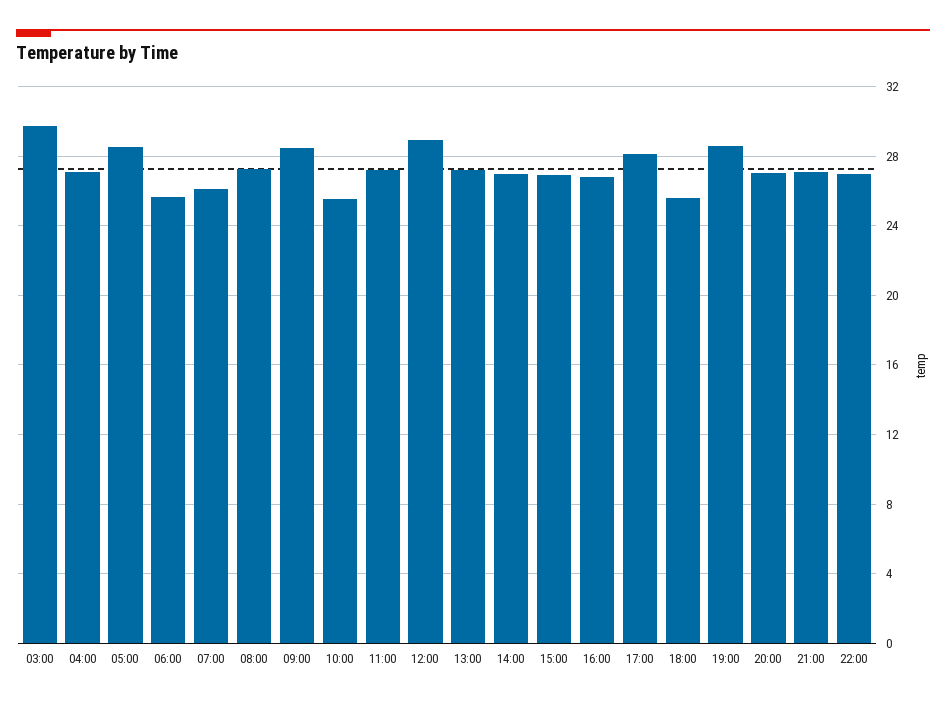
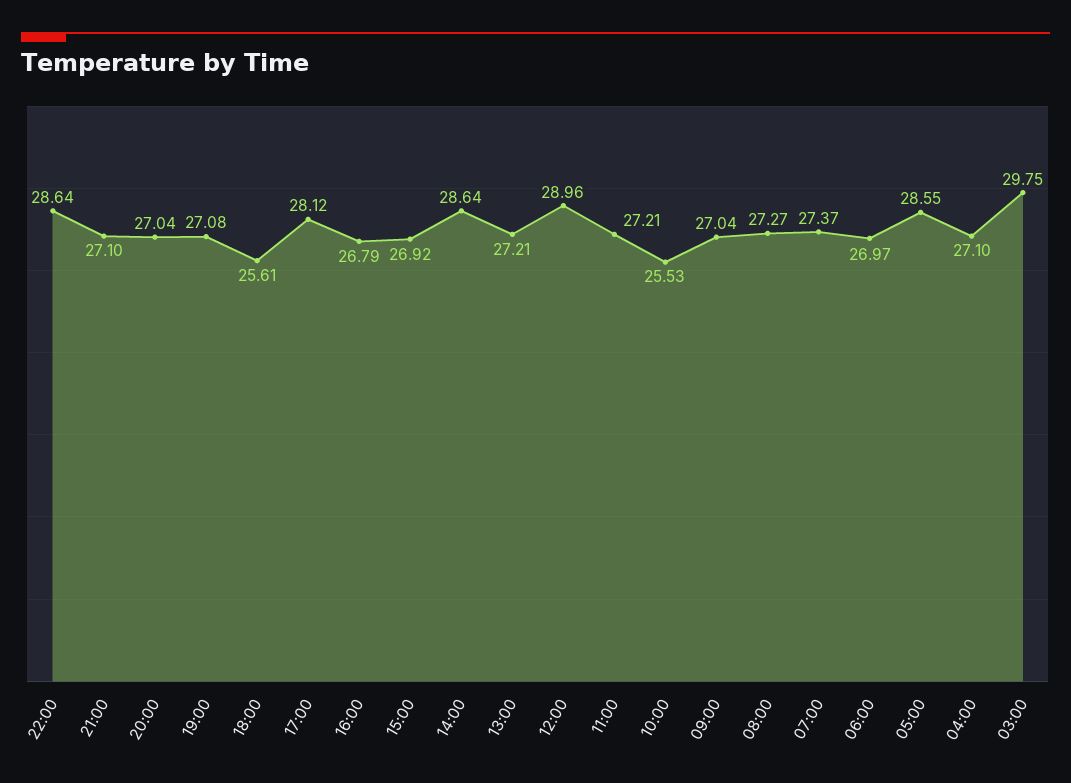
06:00: 25.5 -> 26.97
07:00: 26 -> 27.37
09:00: 28.5 -> 27.04
14:00: 27 -> 28.64
19:00: 28.5 -> 27.08
22:00: 27 -> 28.64

